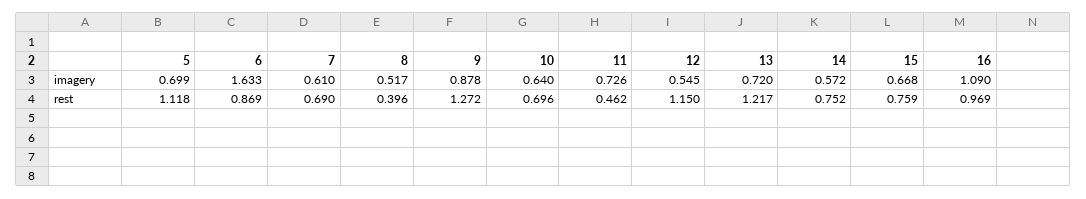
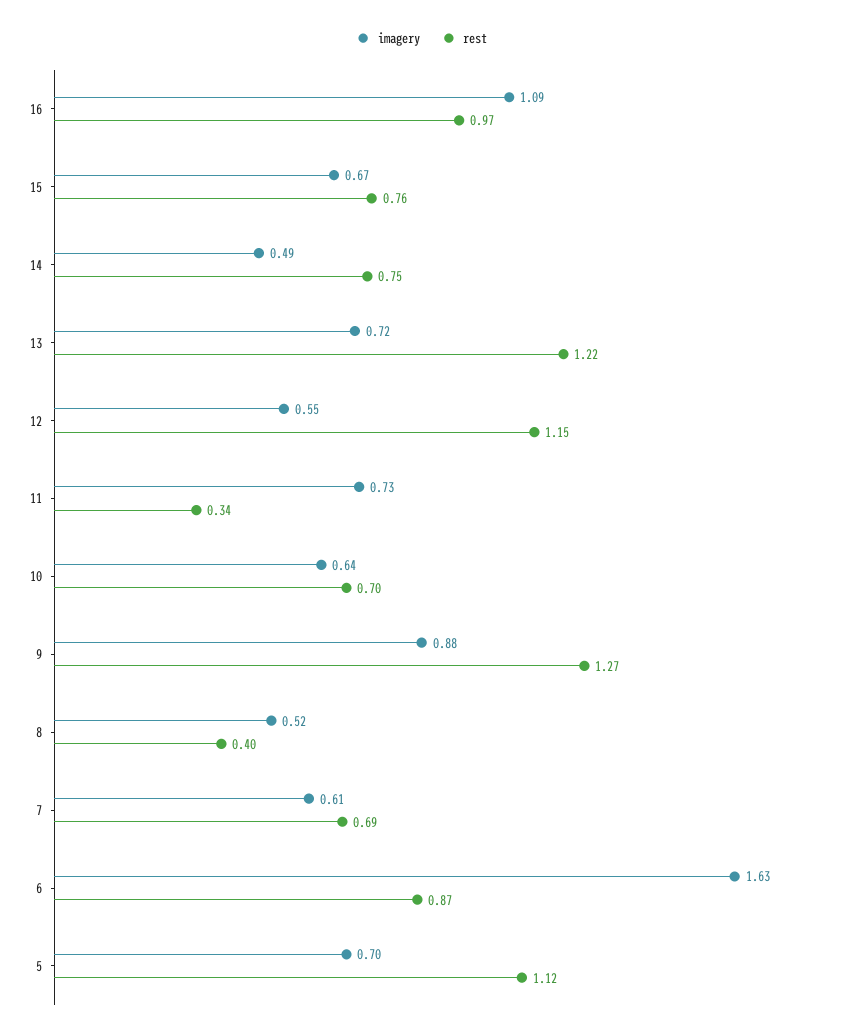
imagery, 14: 0.572 -> 0.49
rest, 11: 0.462 -> 0.34

